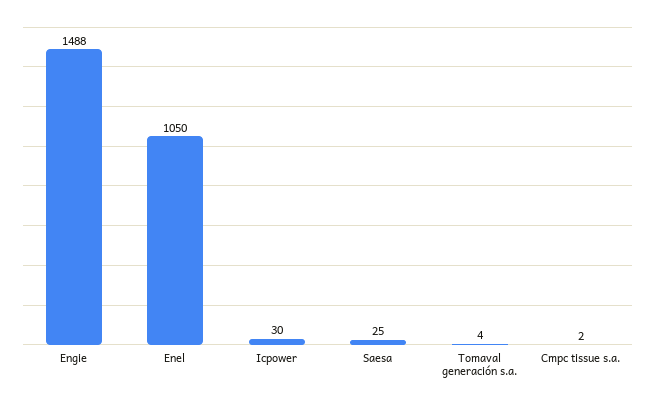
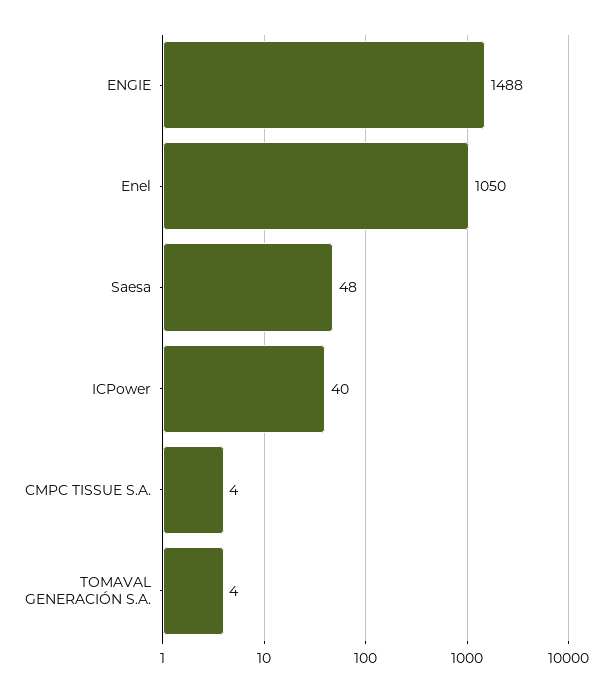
Icpower: 30 -> 40
Saesa: 25 -> 48
Cmpc tissue s.a.: 2 -> 4

